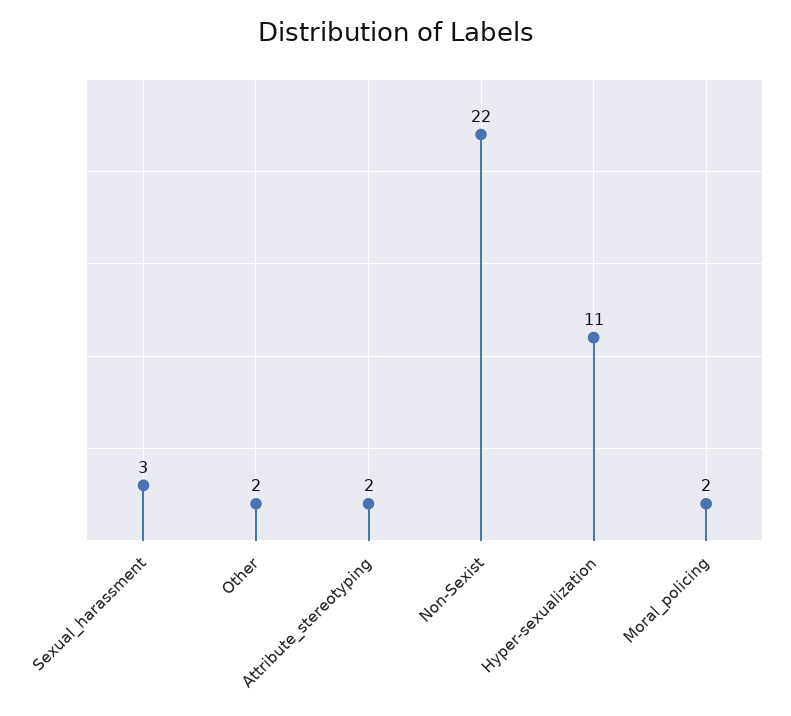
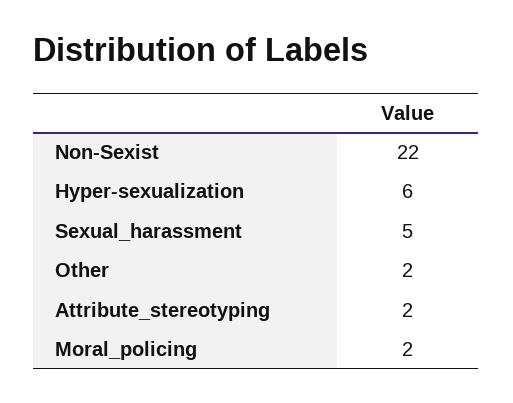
Sexual_harassment: 3 -> 5
Hyper-sexualization: 11 -> 6

